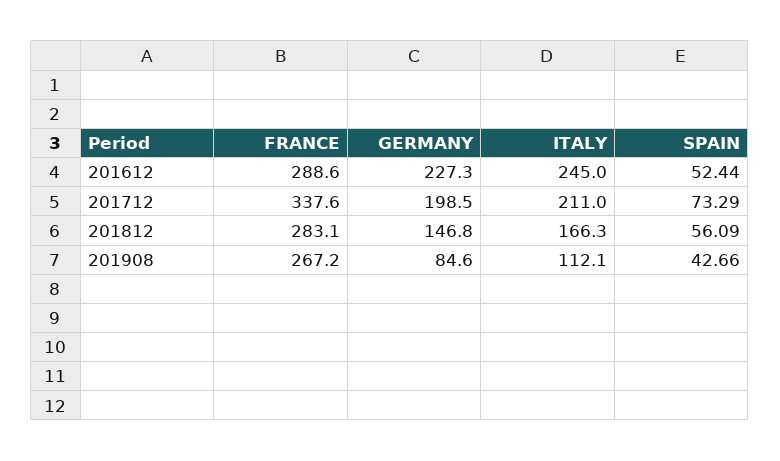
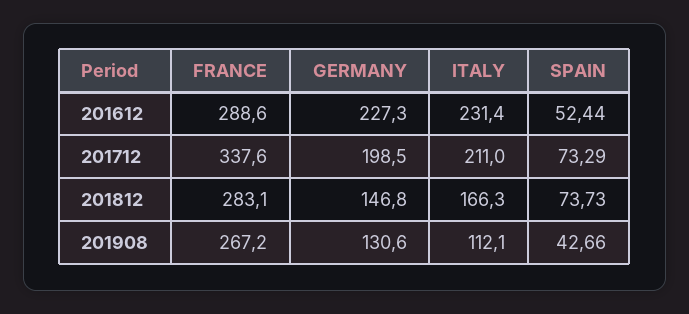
ITALY, 201612: 245 -> 231.4
SPAIN, 201812: 56.09 -> 73.73
GERMANY, 201908: 84.6 -> 130.6

